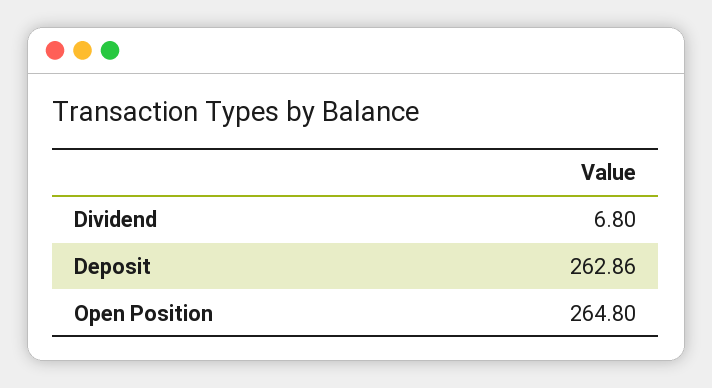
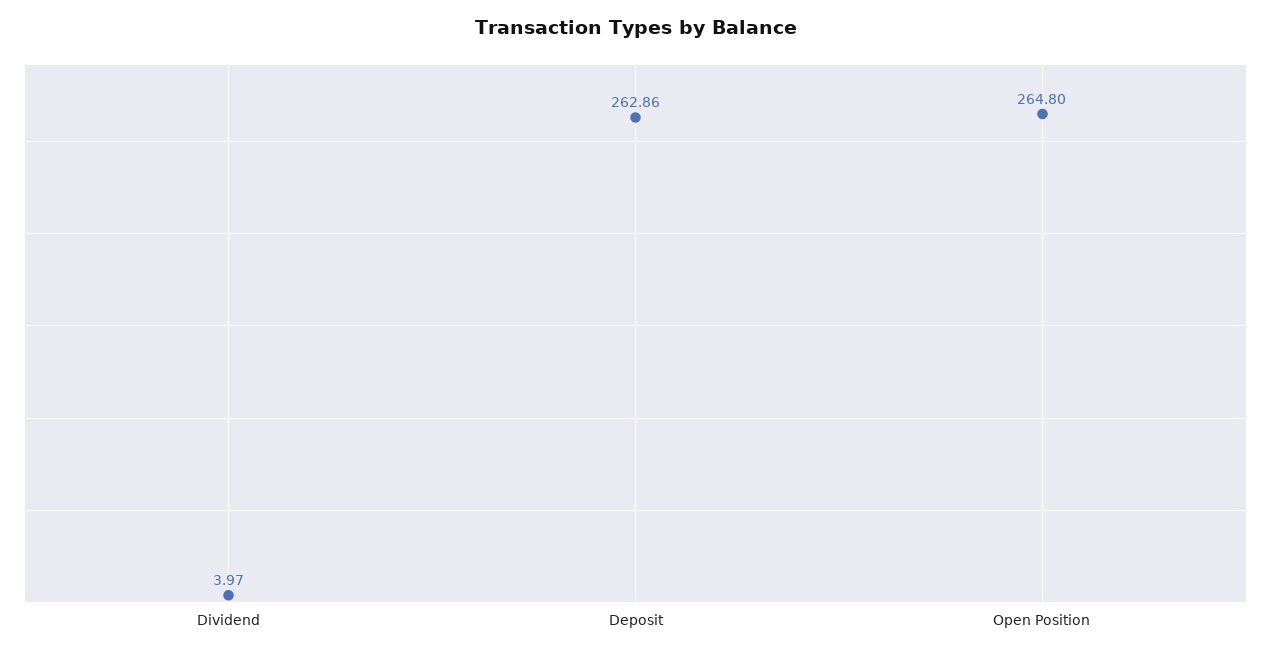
Dividend: 6.8 -> 3.97

